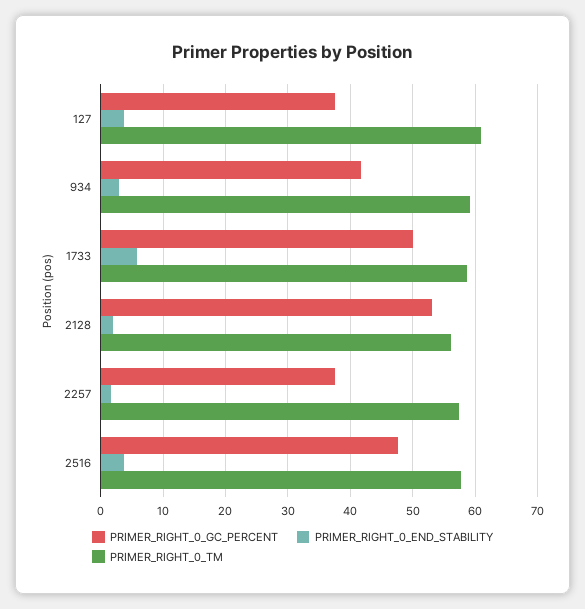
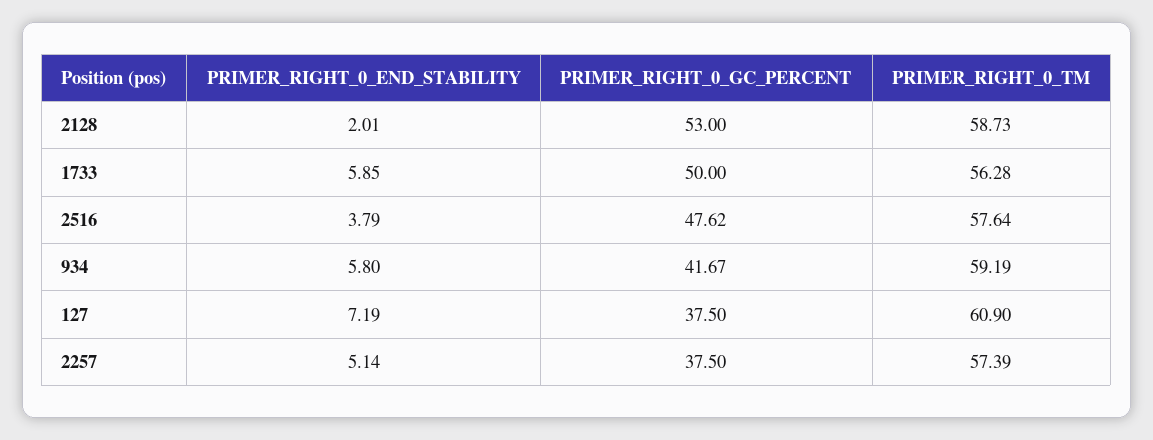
PRIMER_RIGHT_0_END_STABILITY, 127: 4 -> 7.19
PRIMER_RIGHT_0_END_STABILITY, 934: 3 -> 5.8
PRIMER_RIGHT_0_TM, 1733: 59 -> 56.28
PRIMER_RIGHT_0_TM, 2128: 56 -> 58.73
PRIMER_RIGHT_0_END_STABILITY, 2257: 2 -> 5.14

